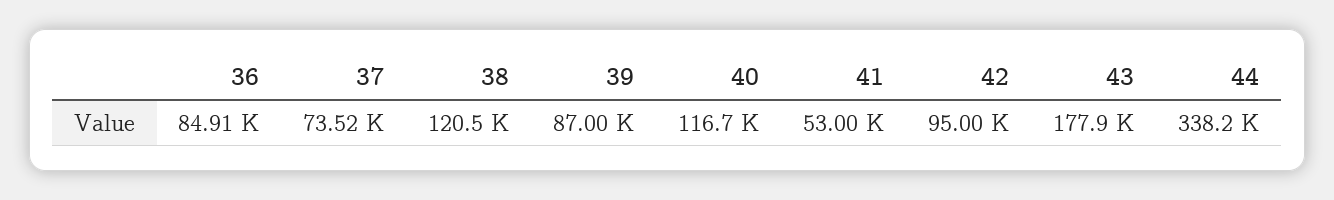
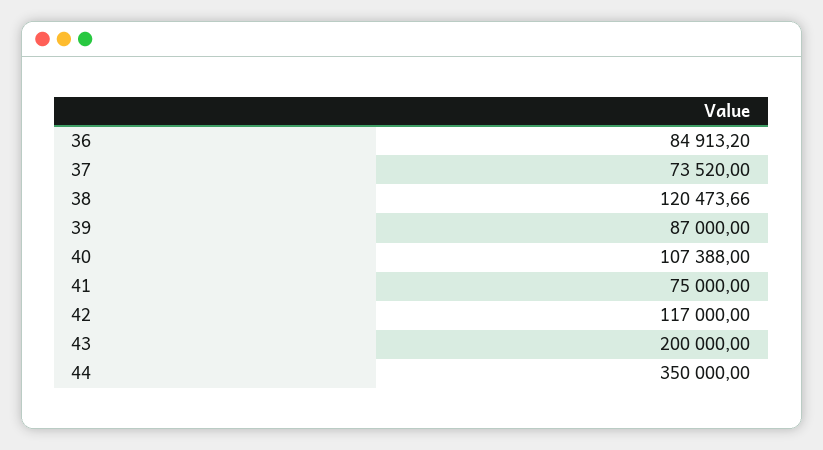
40: 116700 -> 107388
41: 53000 -> 75000
42: 95000 -> 117000
43: 177900 -> 200000
44: 338200 -> 350000

